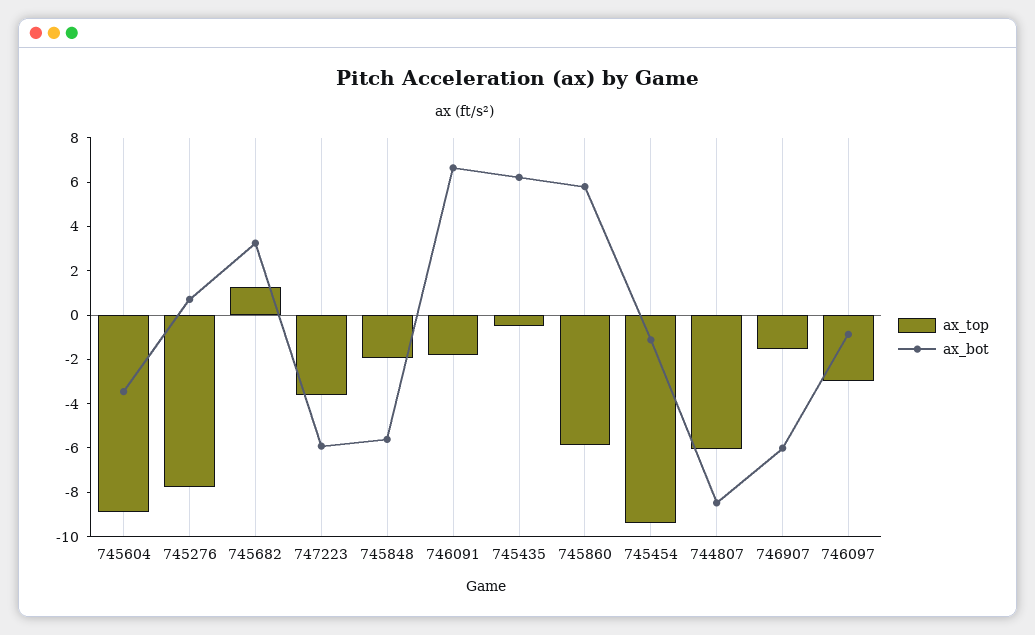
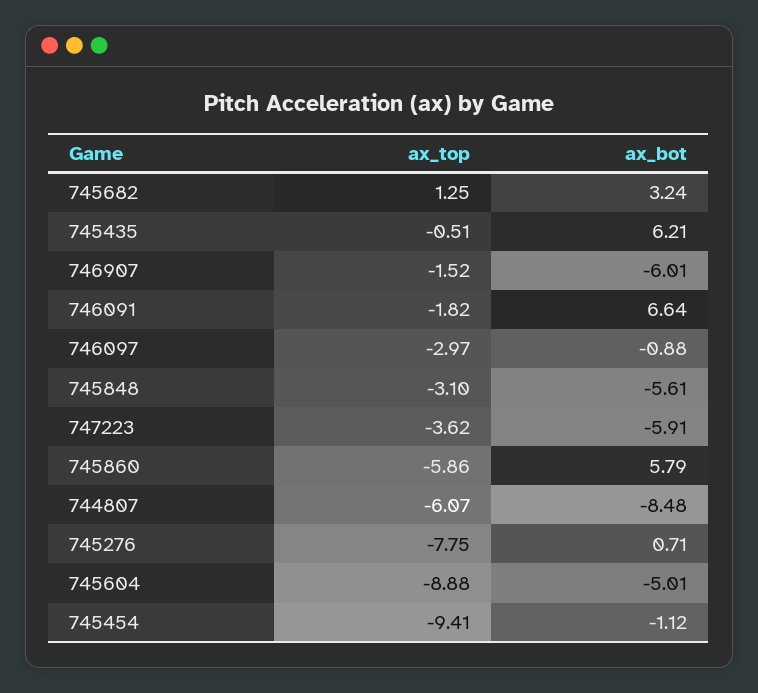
ax_bot, 745604: -3.5 -> -5.01
ax_top, 745848: -2 -> -3.1

